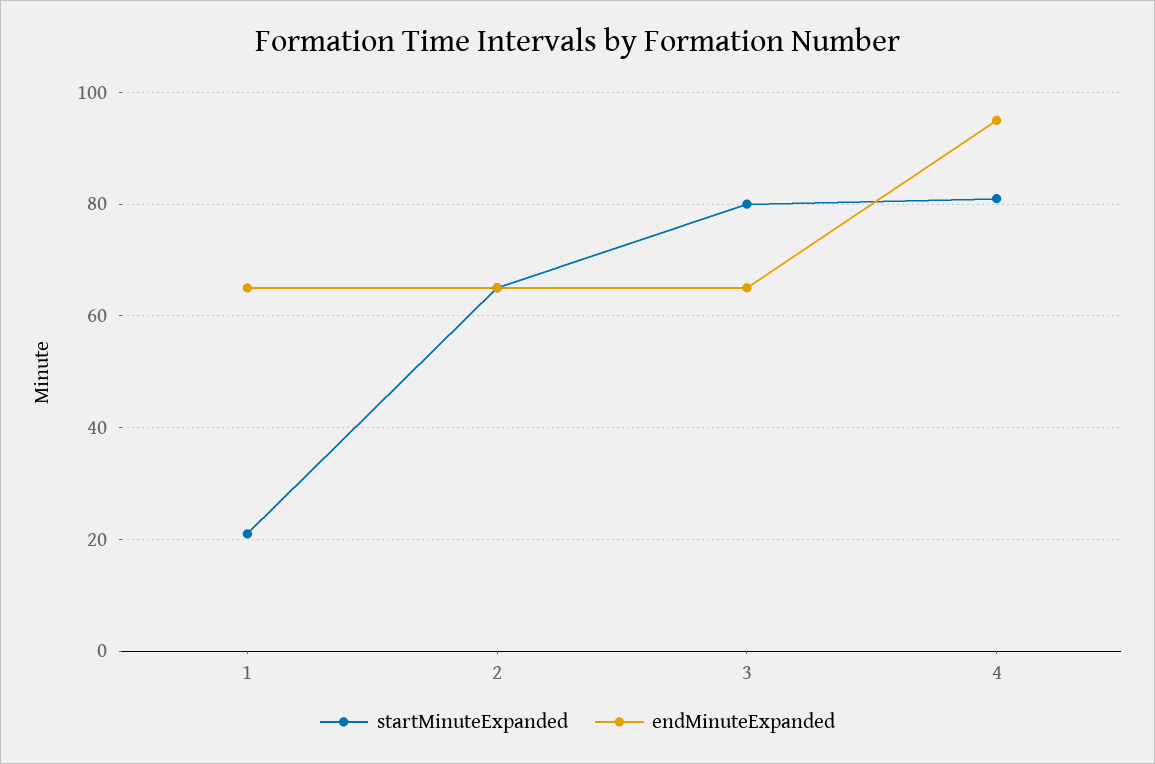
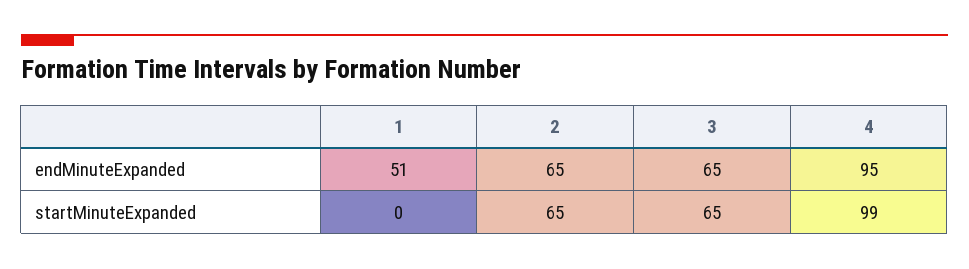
startMinuteExpanded, 1: 20 -> 0
endMinuteExpanded, 1: 65 -> 51
startMinuteExpanded, 3: 80 -> 65
startMinuteExpanded, 4: 80 -> 99

